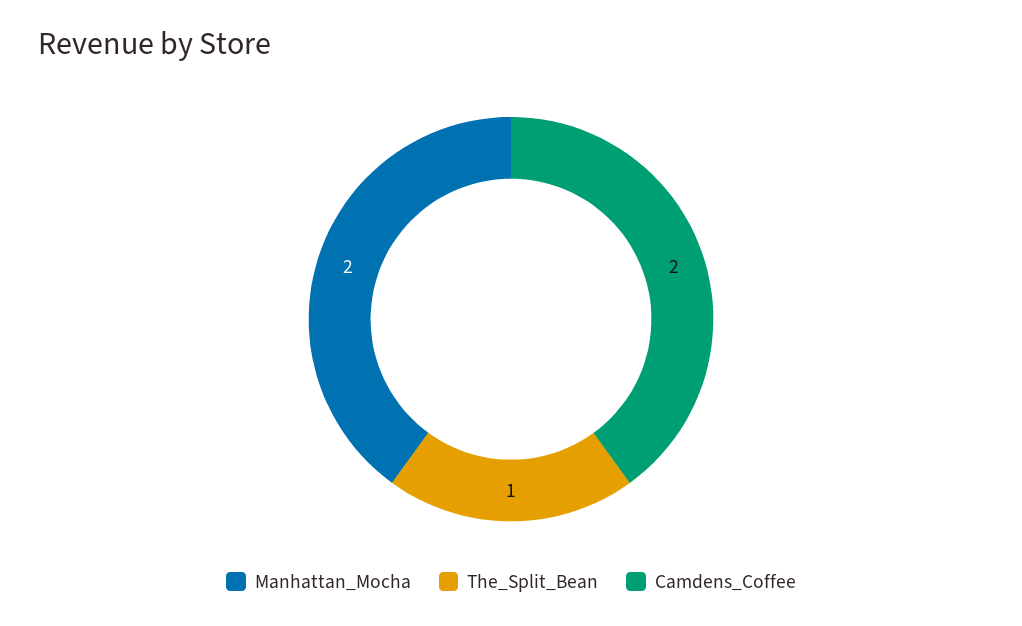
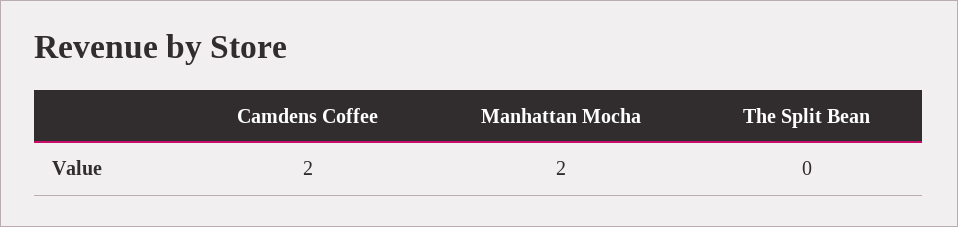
The_Split_Bean: 1 -> 0

